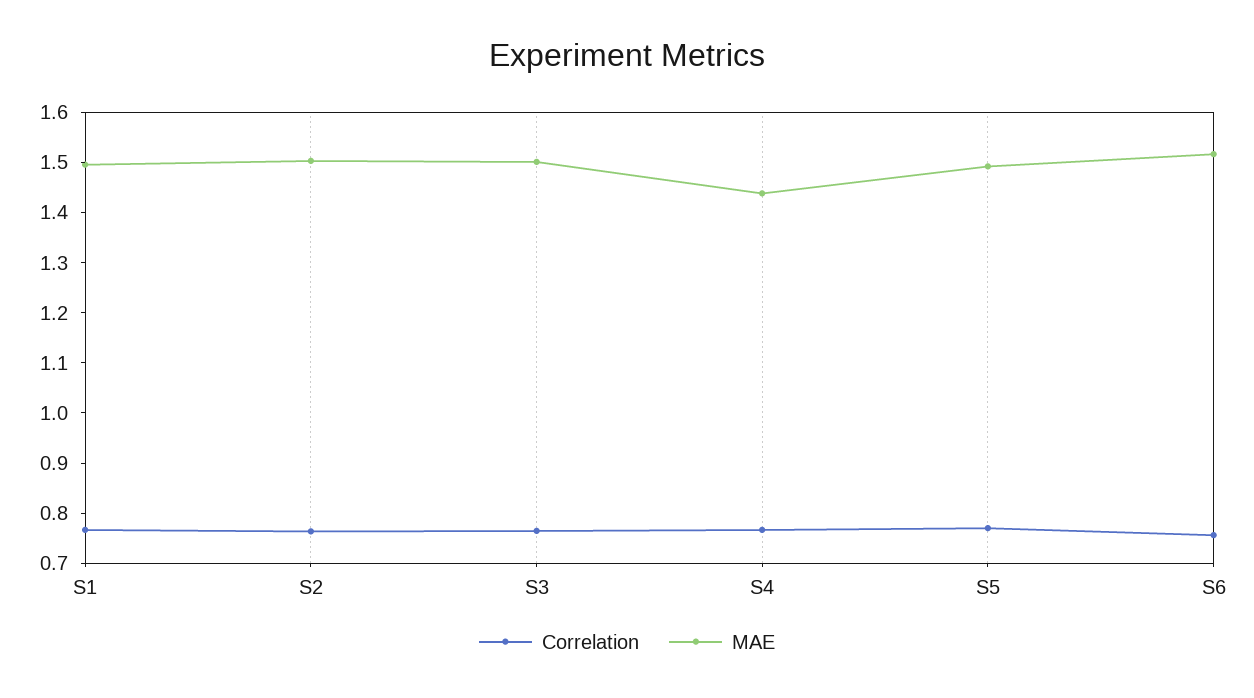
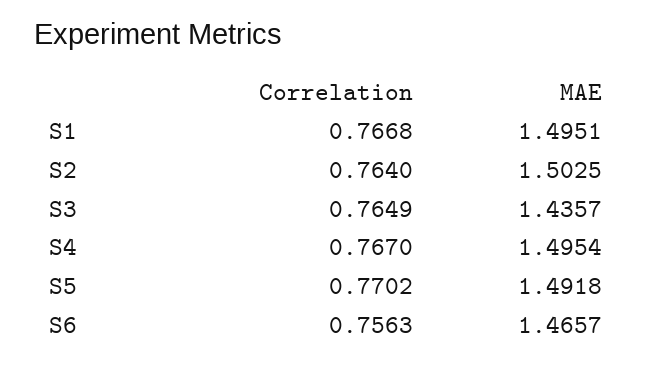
MAE, S3: 1.5 -> 1.4357
MAE, S4: 1.44 -> 1.4954
MAE, S6: 1.52 -> 1.4657

